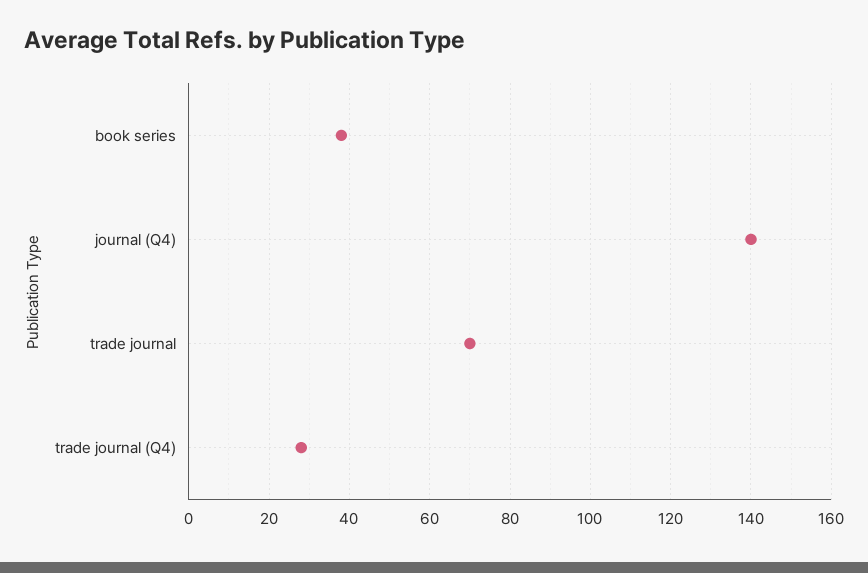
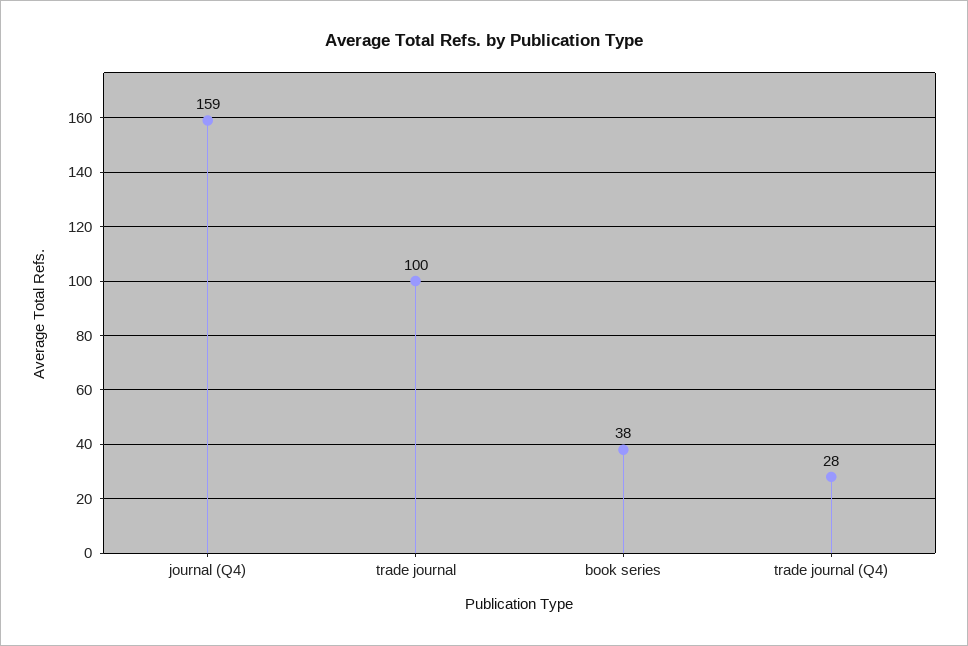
journal (Q4): 140 -> 159
trade journal: 70 -> 100

